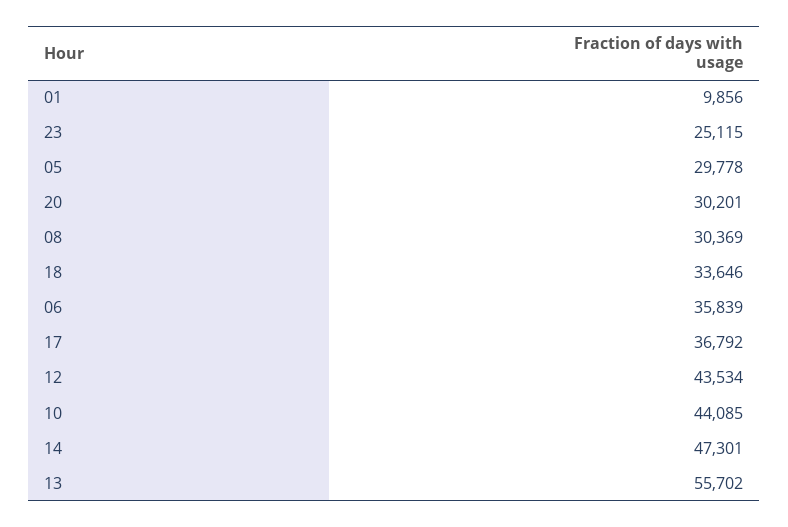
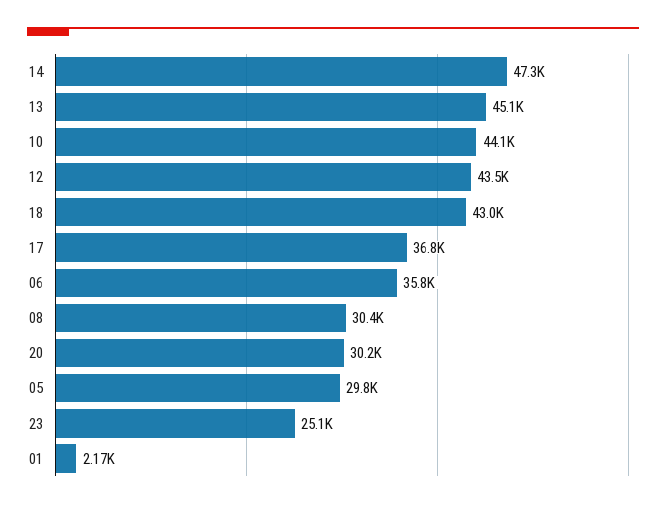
01: 9856 -> 2170
18: 33646 -> 43000
13: 55702 -> 45100

